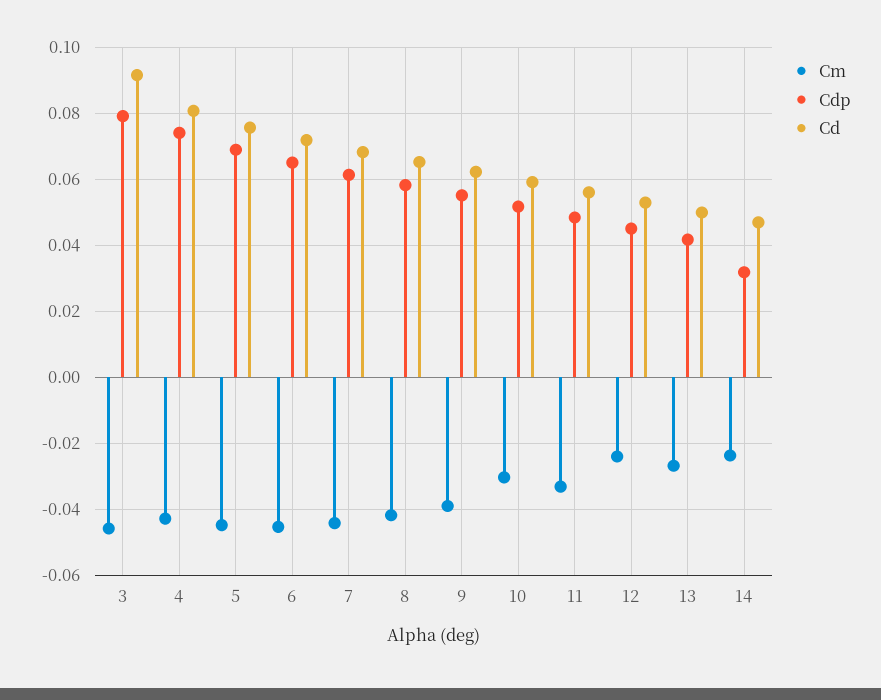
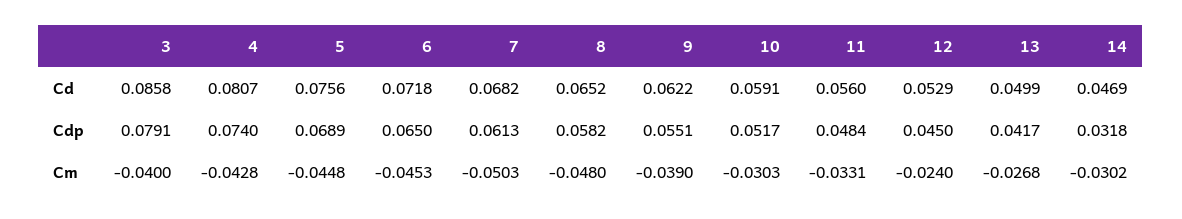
Cm, 3: -0.046 -> -0.04
Cd, 3: 0.092 -> 0.0858
Cm, 7: -0.044 -> -0.0503
Cm, 8: -0.042 -> -0.048
Cm, 14: -0.024 -> -0.0302

